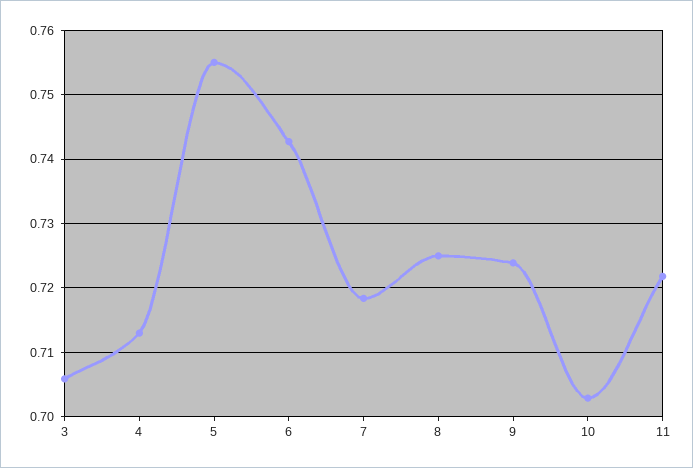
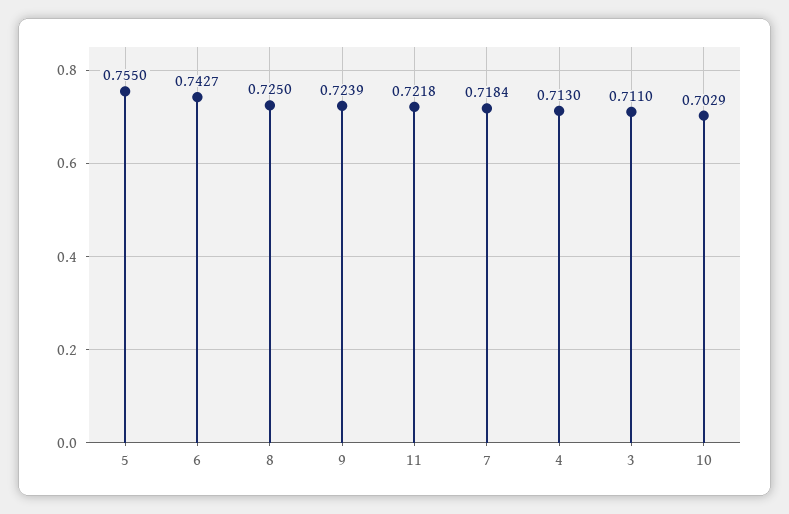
3: 0.706 -> 0.711

